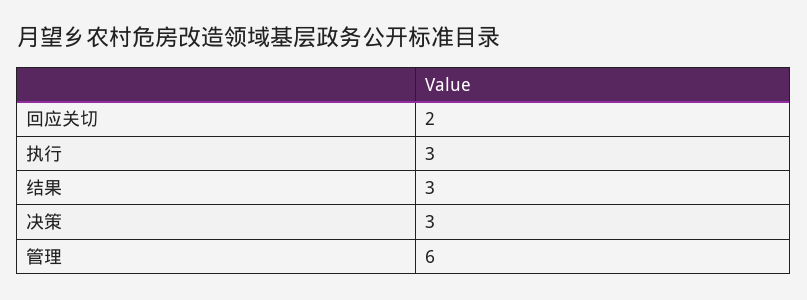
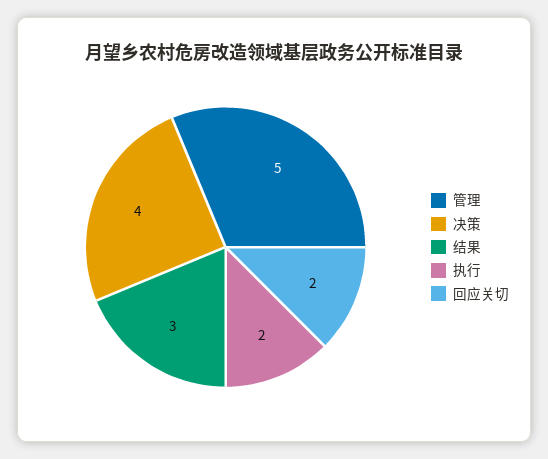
执行: 3 -> 2
决策: 3 -> 4
管理: 6 -> 5

